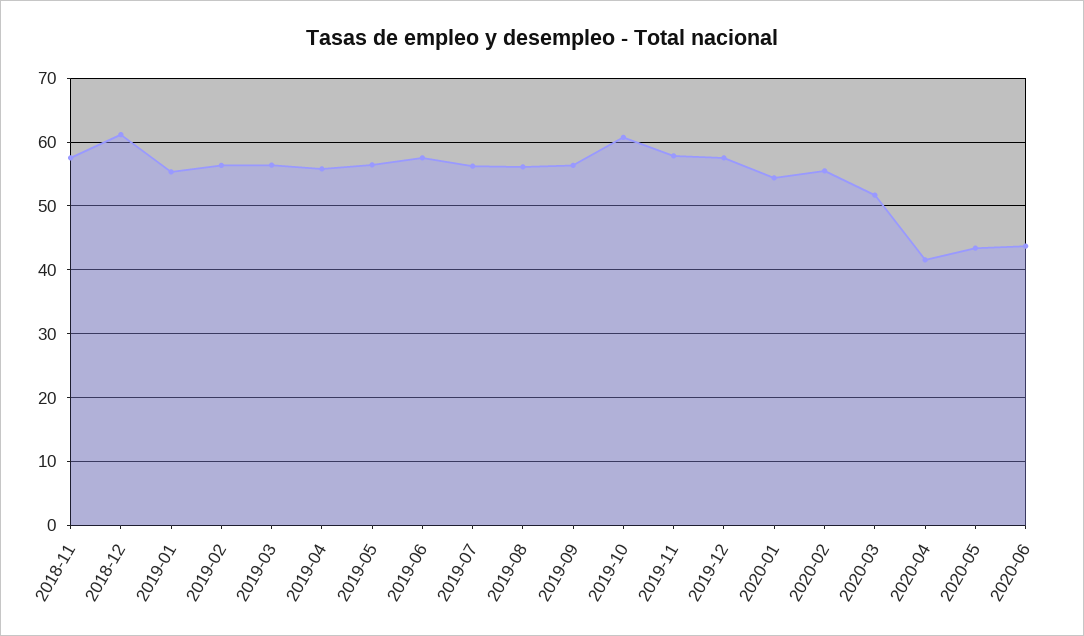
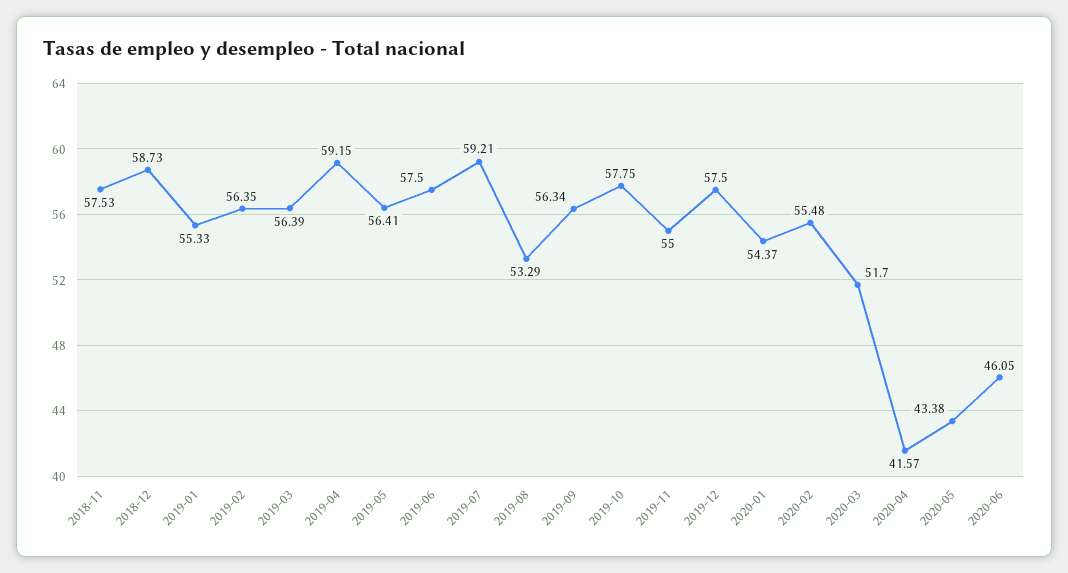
2018-12: 61 -> 58.73
2019-04: 56 -> 59.15
2019-07: 56 -> 59.21
2019-08: 56 -> 53.29
2019-10: 61 -> 57.75
2019-11: 58 -> 55
2020-06: 44 -> 46.05

